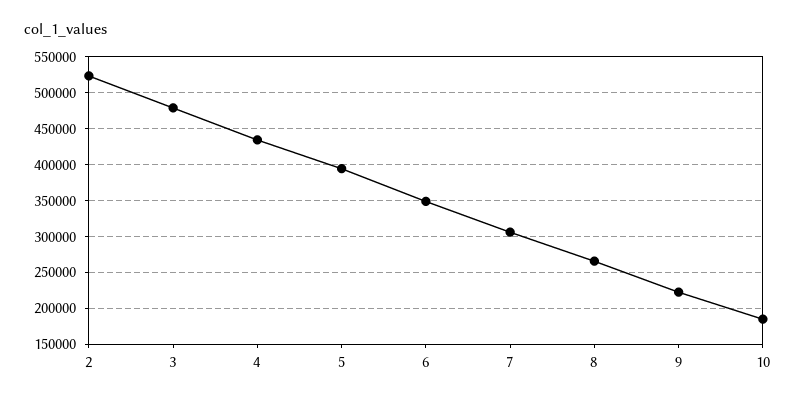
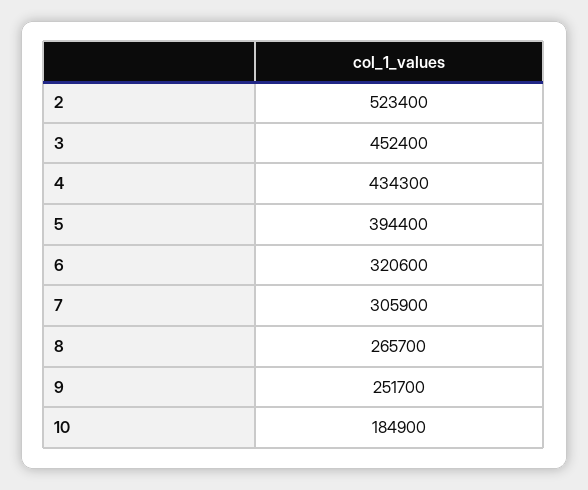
3: 480000 -> 452400
6: 350000 -> 320600
9: 220000 -> 251700

